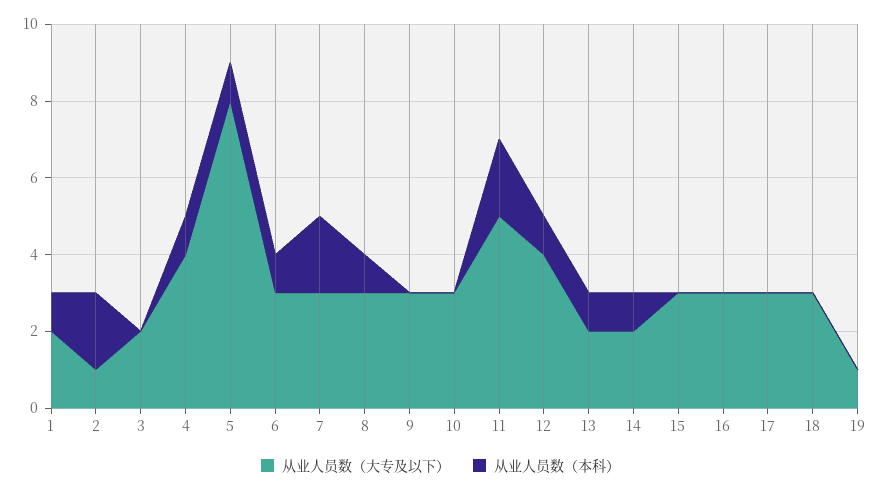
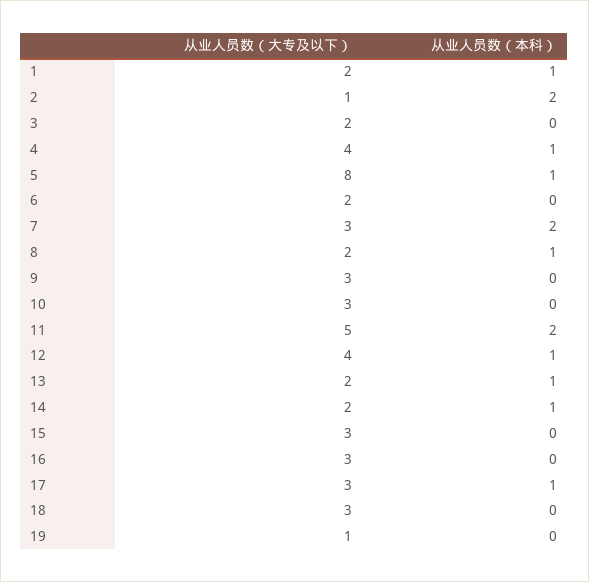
从业人员数（大专及以下）, 6: 3 -> 2
从业人员数（本科）, 6: 1 -> 0
从业人员数（大专及以下）, 8: 3 -> 2
从业人员数（本科）, 17: 0 -> 1

